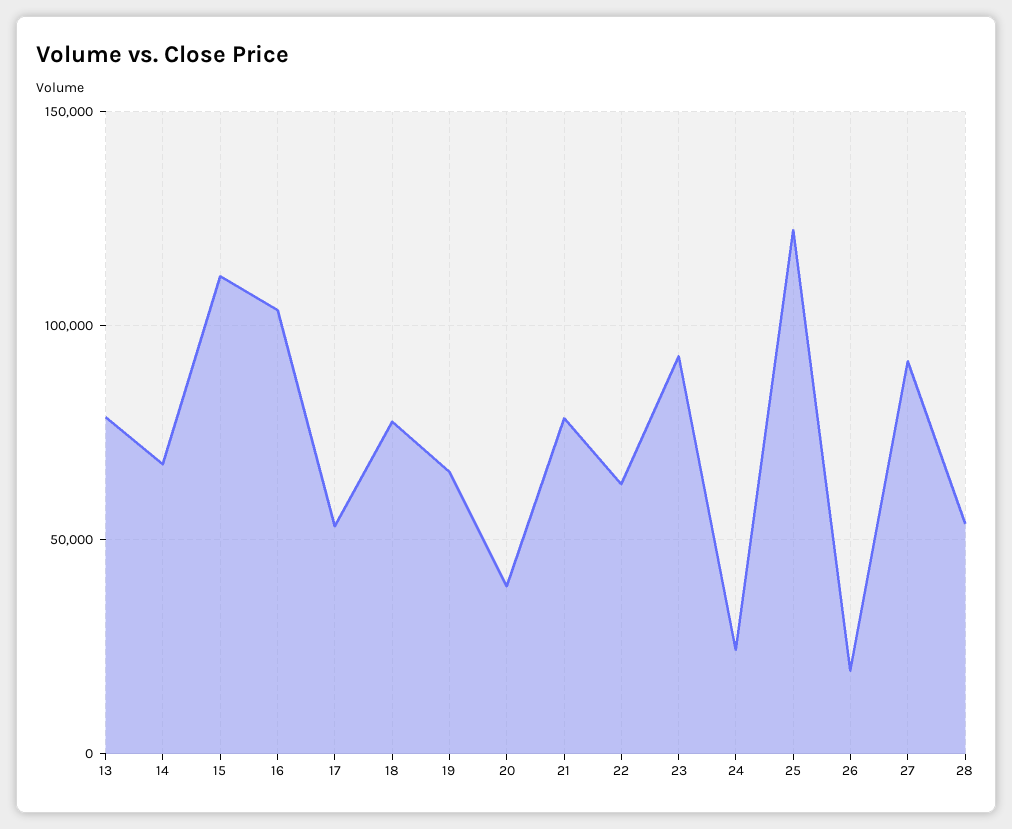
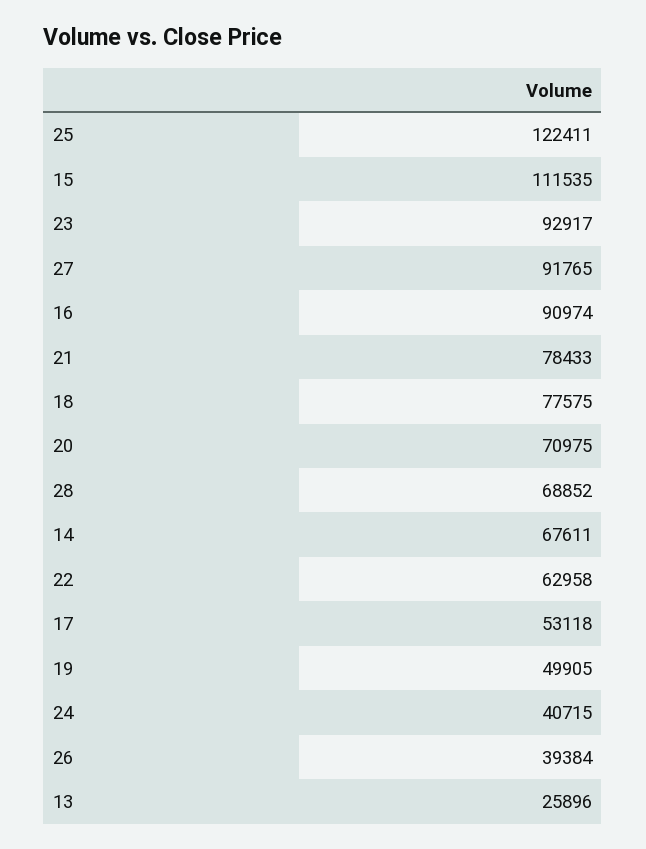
13: 80000 -> 25896
16: 105000 -> 90974
19: 65000 -> 49905
20: 40000 -> 70975
24: 25000 -> 40715
26: 20000 -> 39384
28: 55000 -> 68852

